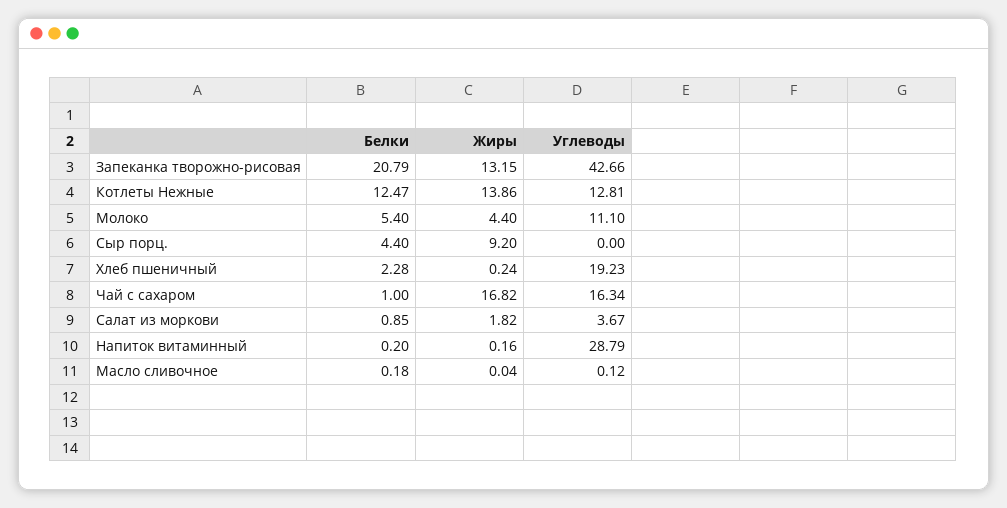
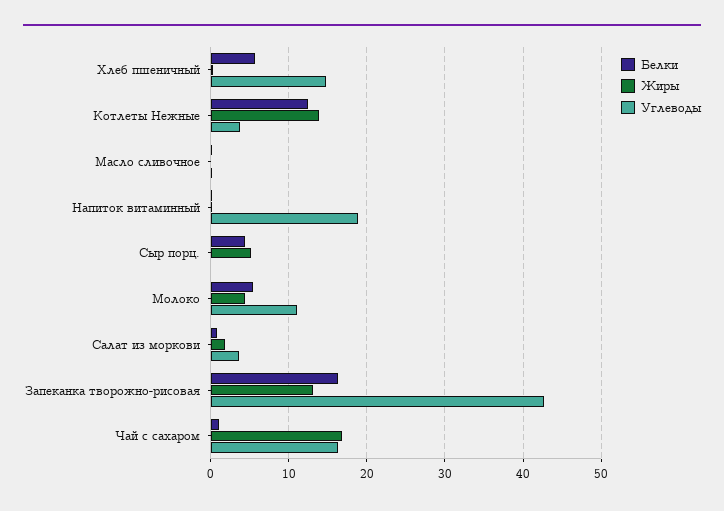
Белки, Запеканка творожно-рисовая: 20.79 -> 16
Углеводы, Котлеты Нежные: 12.81 -> 4
Жиры, Сыр порц.: 9.2 -> 5
Белки, Хлеб пшеничный: 2.28 -> 6
Углеводы, Хлеб пшеничный: 19.23 -> 15
Углеводы, Напиток витаминный: 28.79 -> 19

